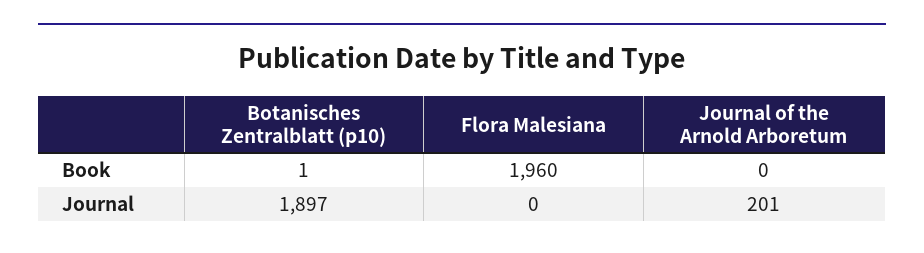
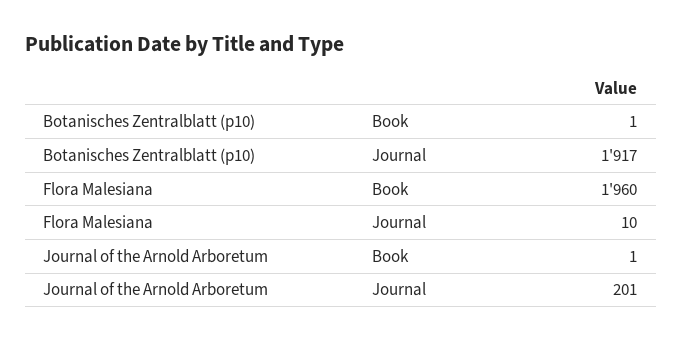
Journal of the Arnold Arboretum, Book: 0 -> 1
Botanisches Zentralblatt (p10), Journal: 1897 -> 1917
Flora Malesiana, Journal: 0 -> 10

